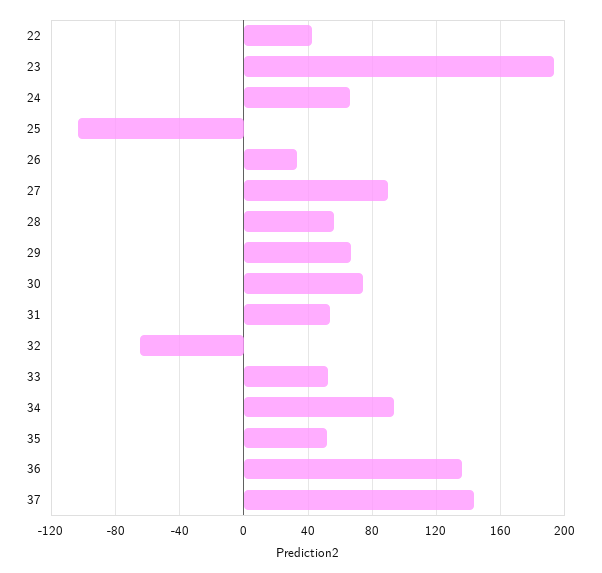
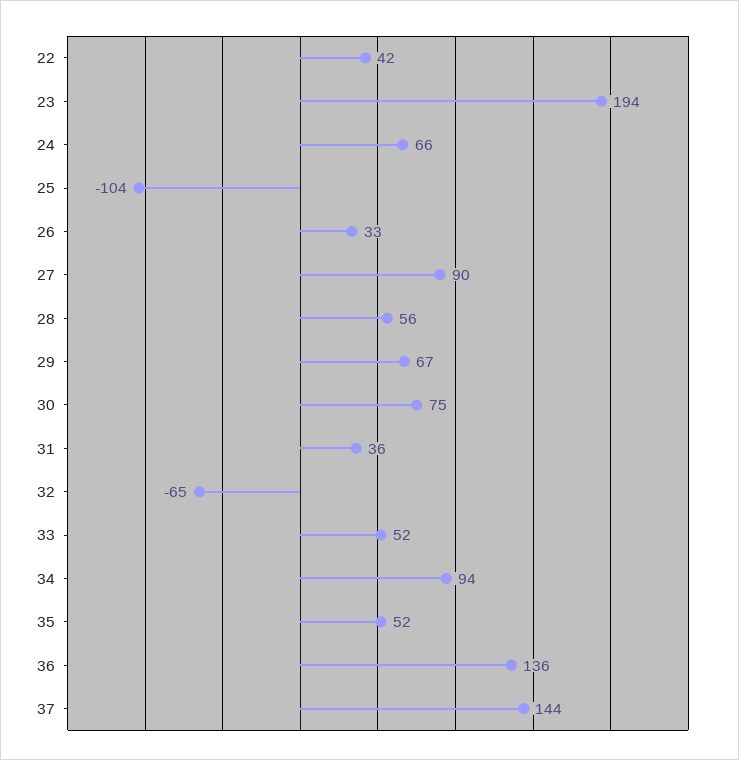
31: 55 -> 36

